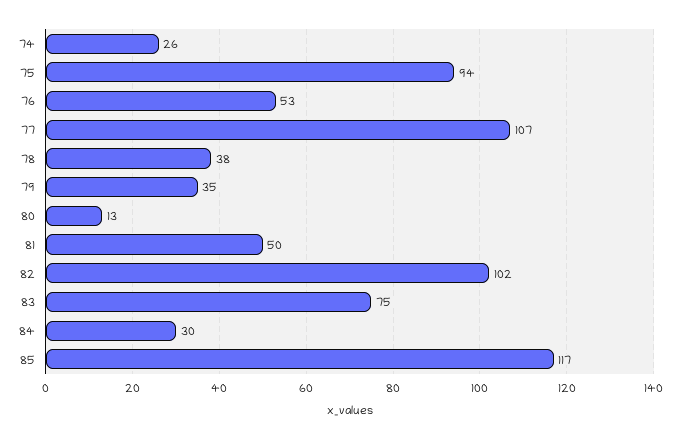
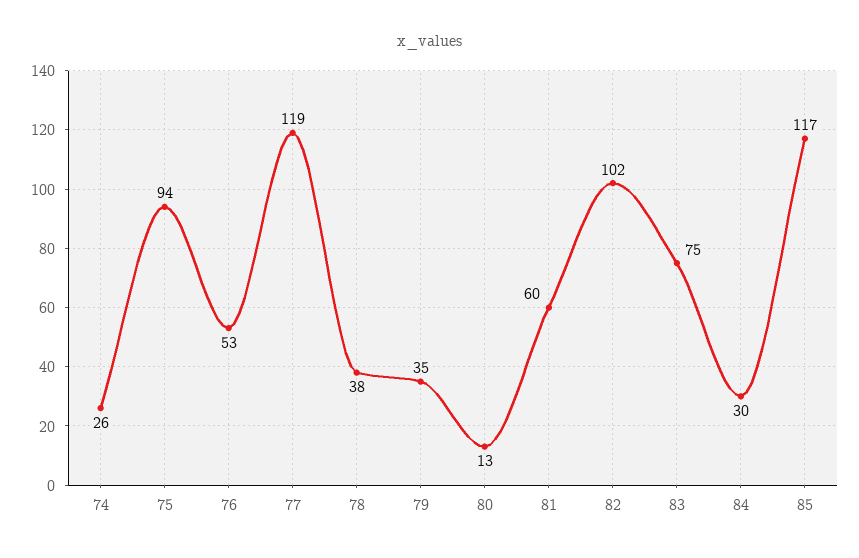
77: 107 -> 119
81: 50 -> 60

